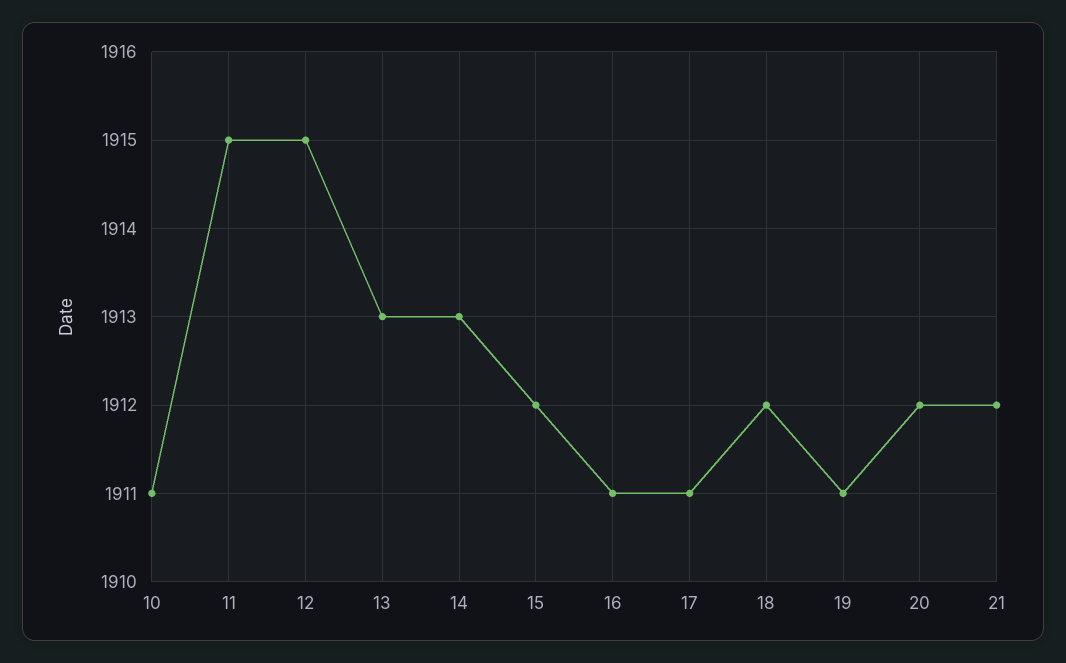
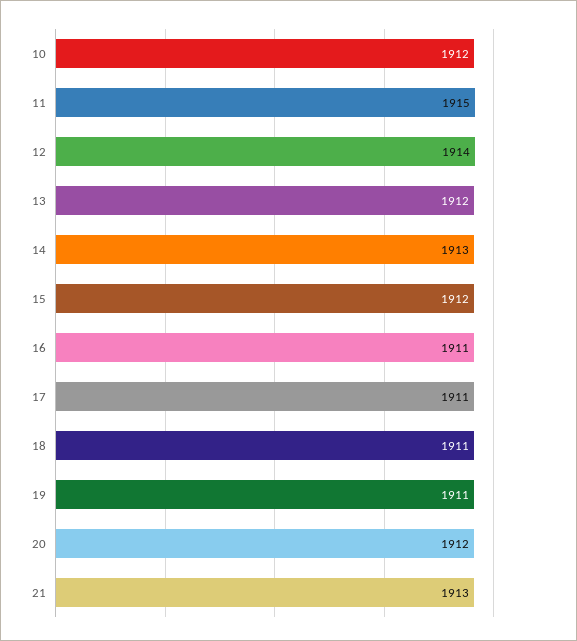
10: 1911 -> 1912
12: 1915 -> 1914
13: 1913 -> 1912
18: 1912 -> 1911
21: 1912 -> 1913

